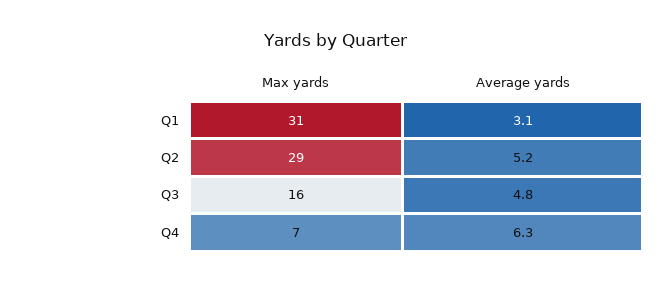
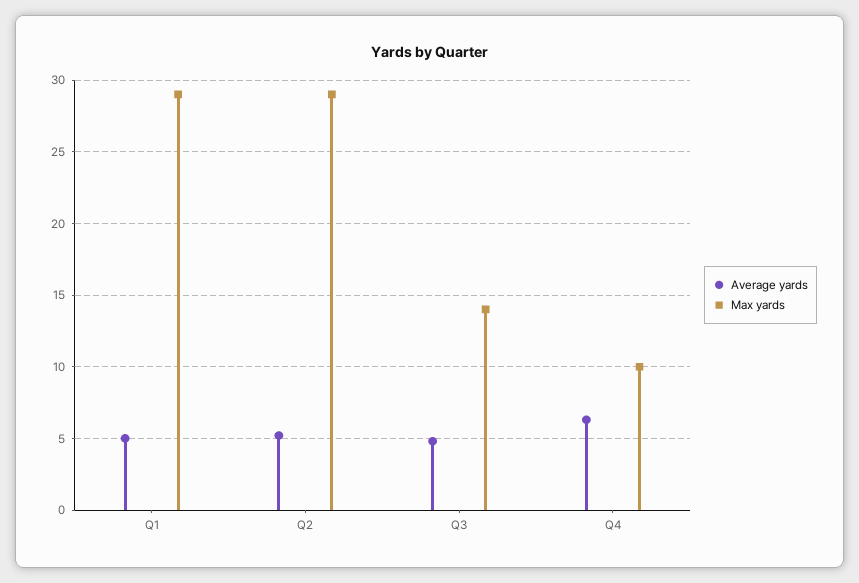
Max yards, Q1: 31 -> 29
Average yards, Q1: 3.1 -> 5
Max yards, Q3: 16 -> 14
Max yards, Q4: 7 -> 10

